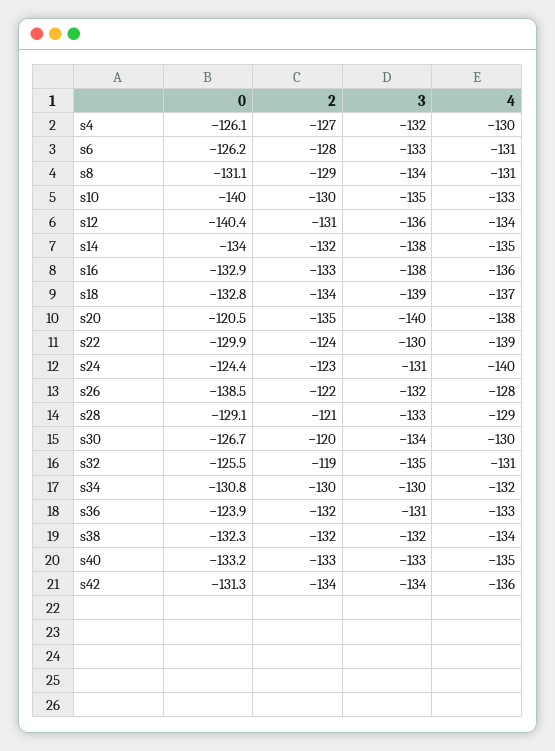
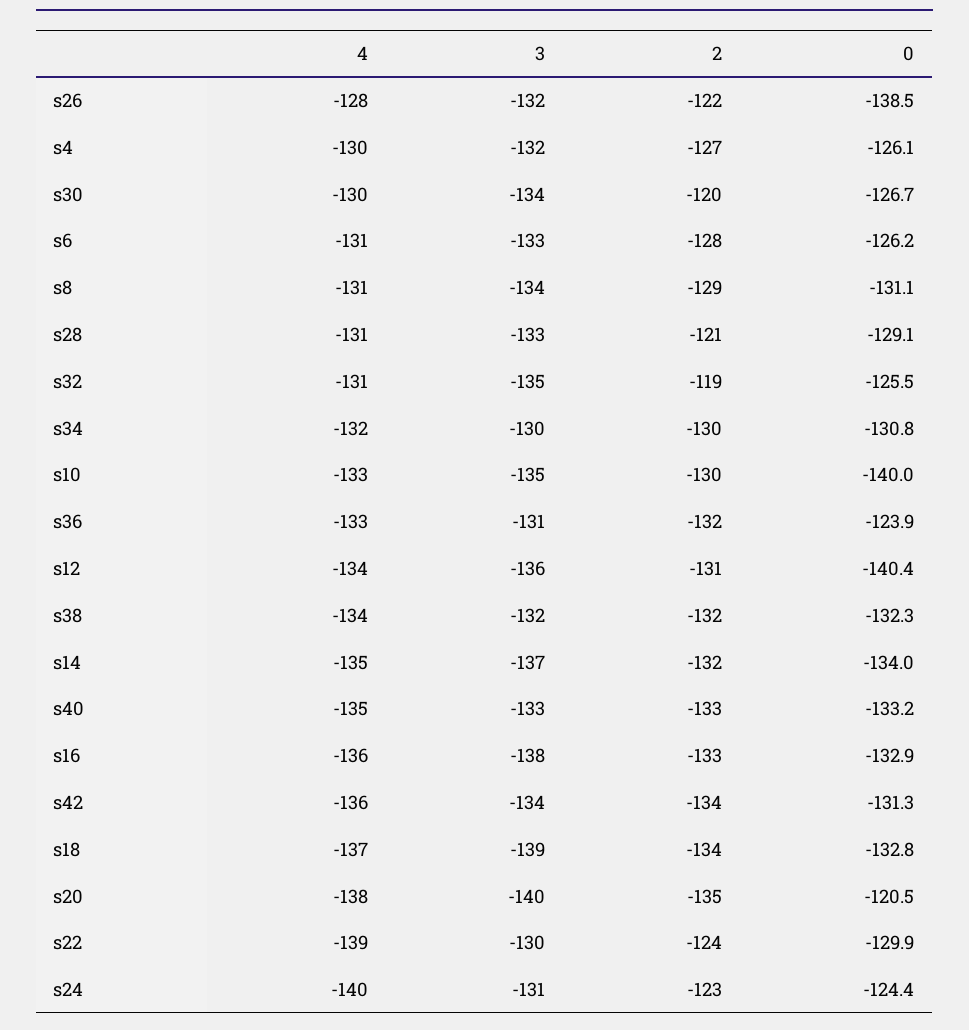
3, s14: -138 -> -137
4, s28: -129 -> -131

